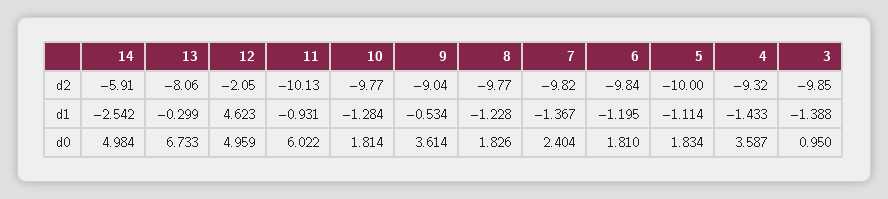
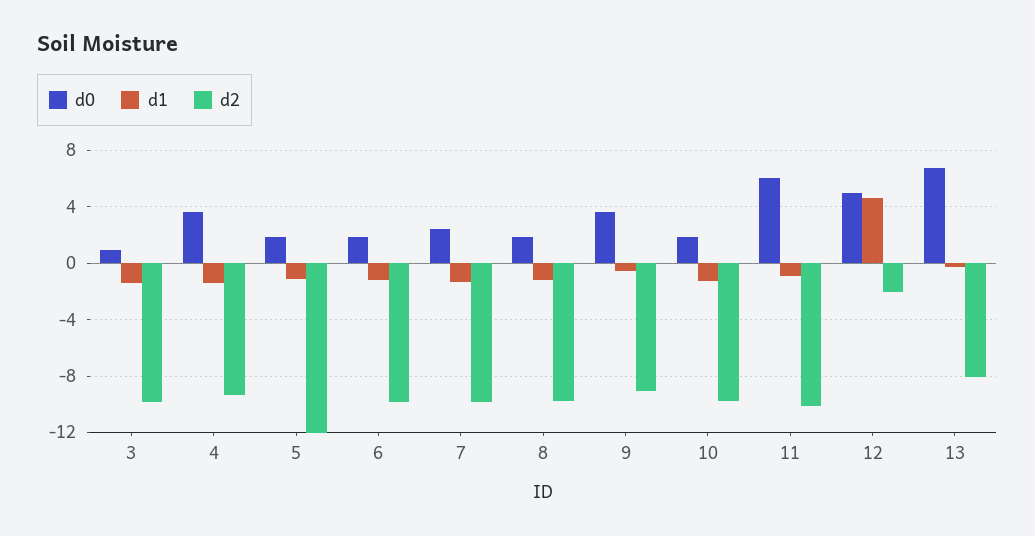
d2, 14: -5.91 -> none
d2, 5: -10 -> -12
d1, 14: -2.542 -> none
d0, 14: 4.984 -> none

